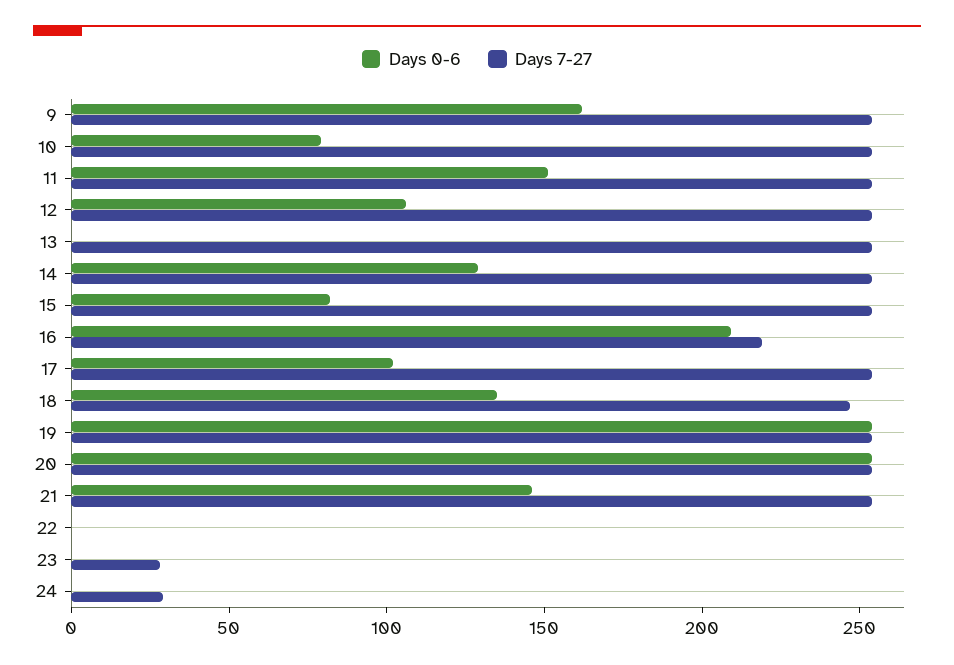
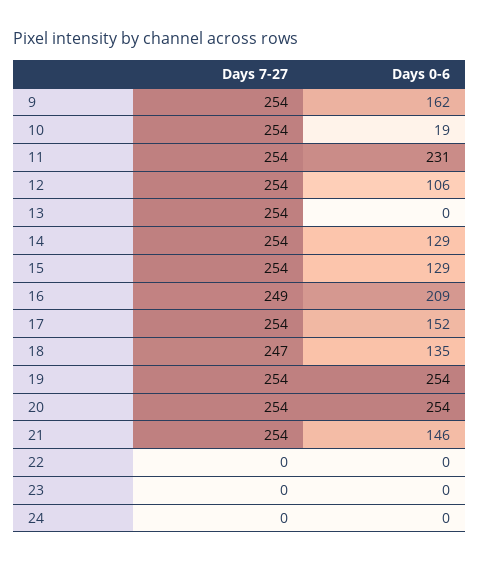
Days 0-6, 10: 80 -> 19
Days 0-6, 11: 150 -> 231
Days 0-6, 15: 80 -> 129
Days 7-27, 16: 220 -> 249
Days 0-6, 17: 100 -> 152
Days 7-27, 23: 30 -> 0
Days 7-27, 24: 30 -> 0

